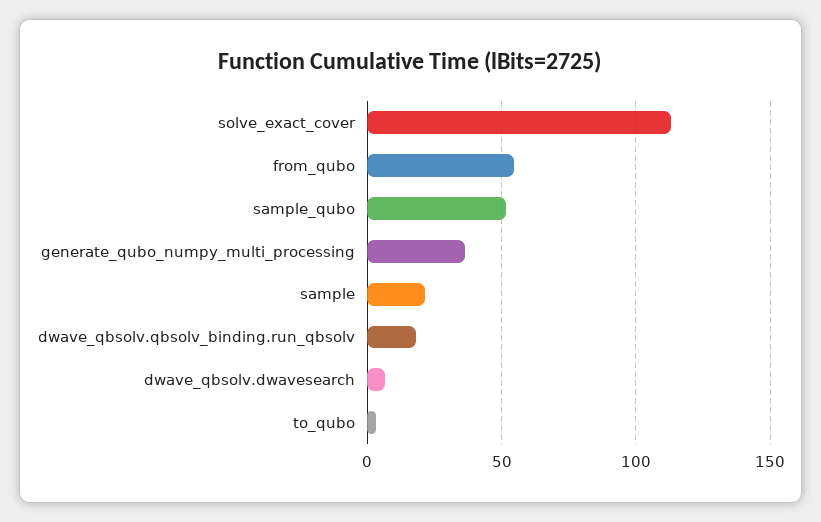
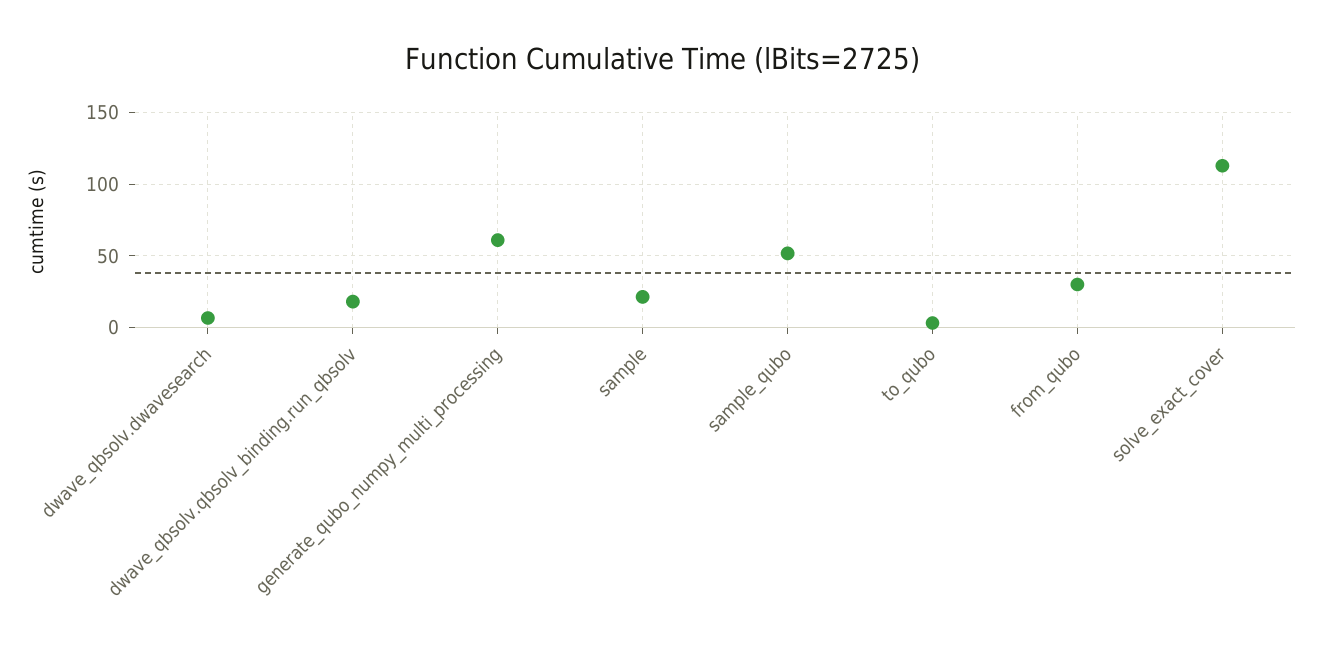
from_qubo: 55 -> 30
generate_qubo_numpy_multi_processing: 35 -> 60

